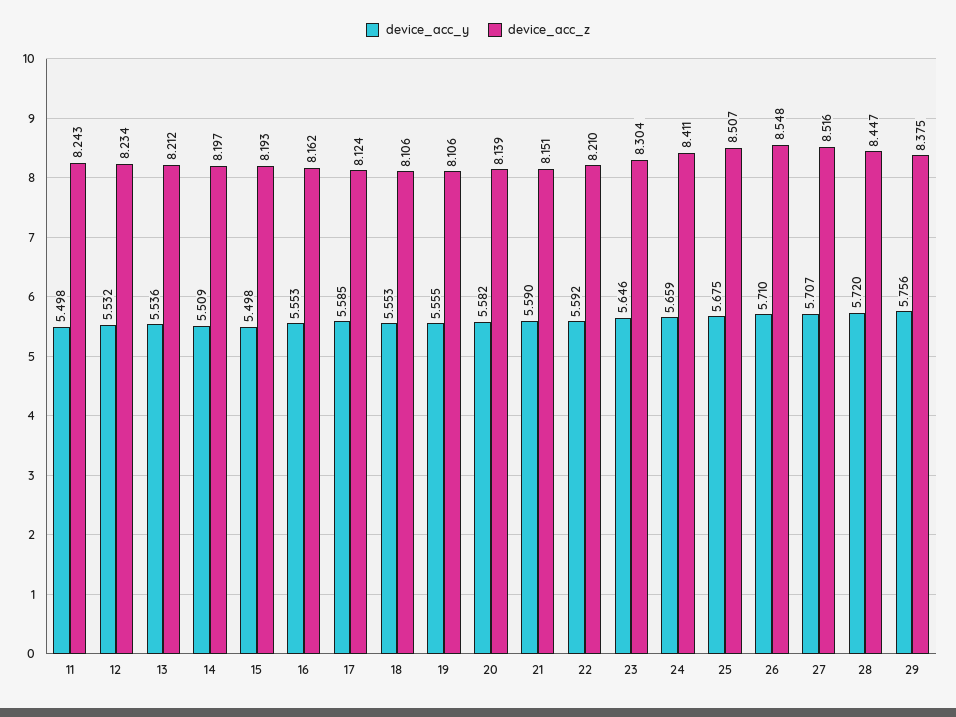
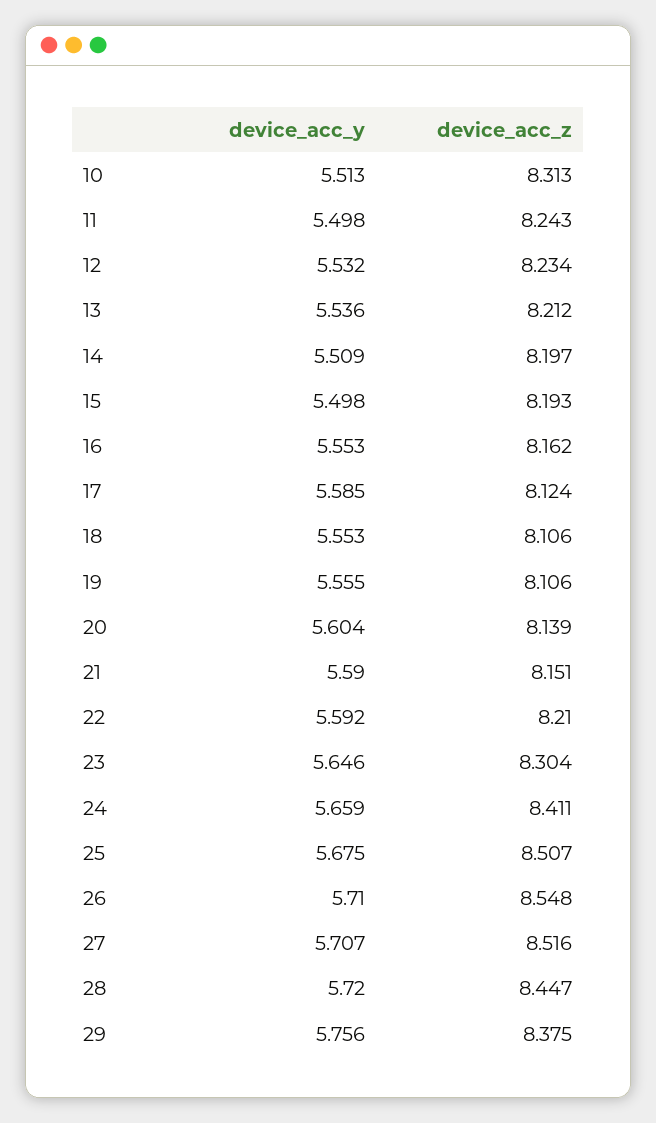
device_acc_y, 20: 5.582 -> 5.604
device_acc_y, 10: none -> 5.513
device_acc_z, 10: none -> 8.313

